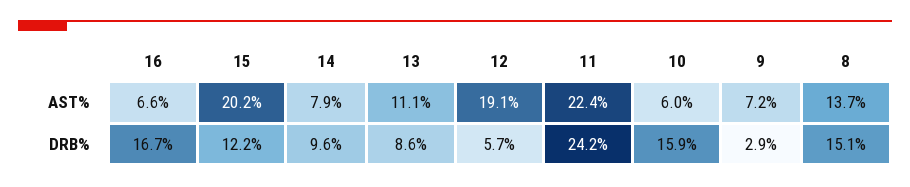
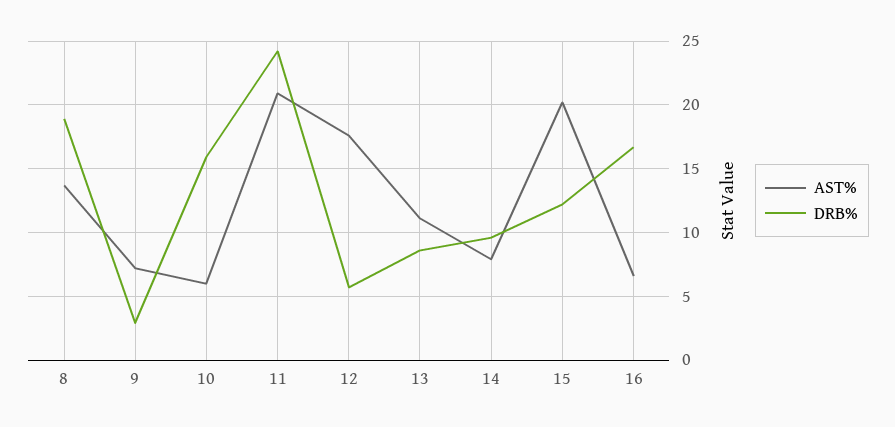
AST%, 12: 19.1 -> 17.5
AST%, 11: 22.4 -> 21
DRB%, 8: 15.1 -> 19

